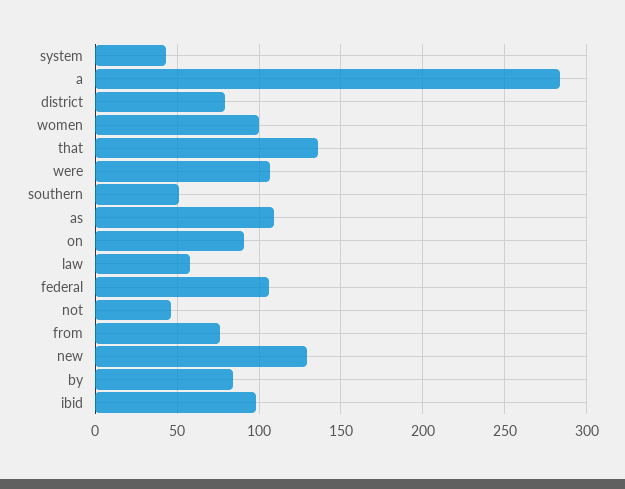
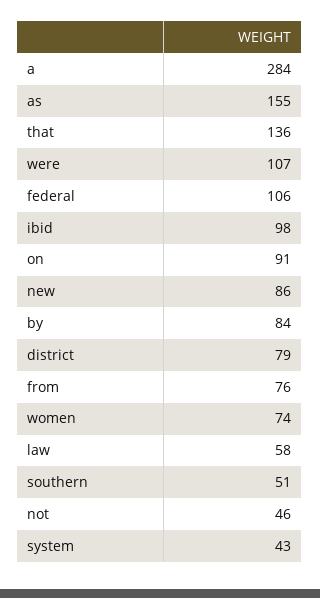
women: 100 -> 74
as: 110 -> 155
new: 130 -> 86

